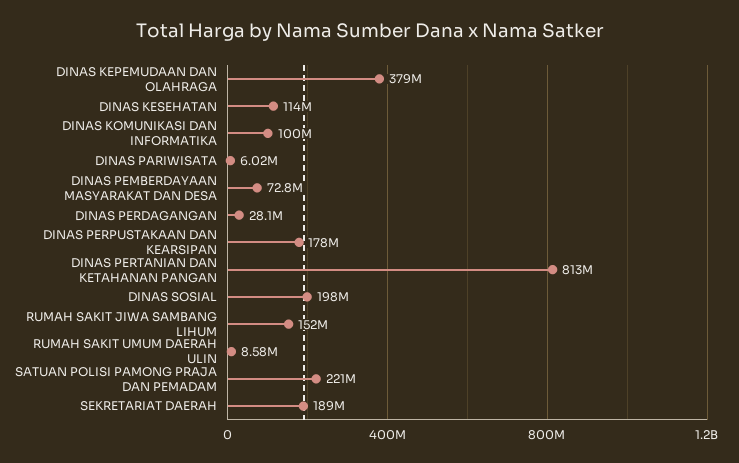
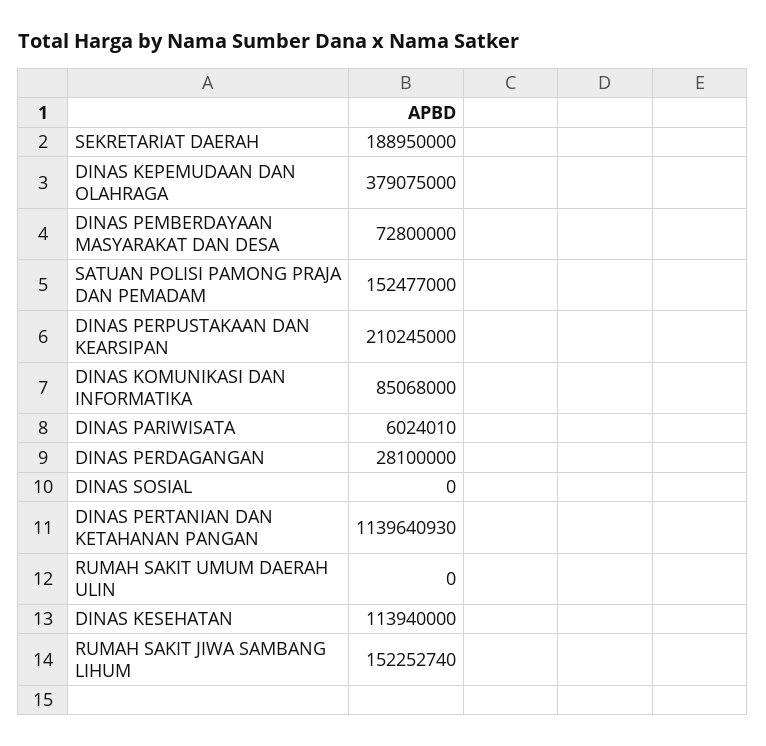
DINAS KOMUNIKASI DAN INFORMATIKA: 100000000 -> 85068000
DINAS PERPUSTAKAAN DAN KEARSIPAN: 178000000 -> 210245000
DINAS PERTANIAN DAN KETAHANAN PANGAN: 813000000 -> 1139640930
DINAS SOSIAL: 198000000 -> 0
RUMAH SAKIT UMUM DAERAH ULIN: 8580000 -> 0
SATUAN POLISI PAMONG PRAJA DAN PEMADAM: 221000000 -> 152477000

